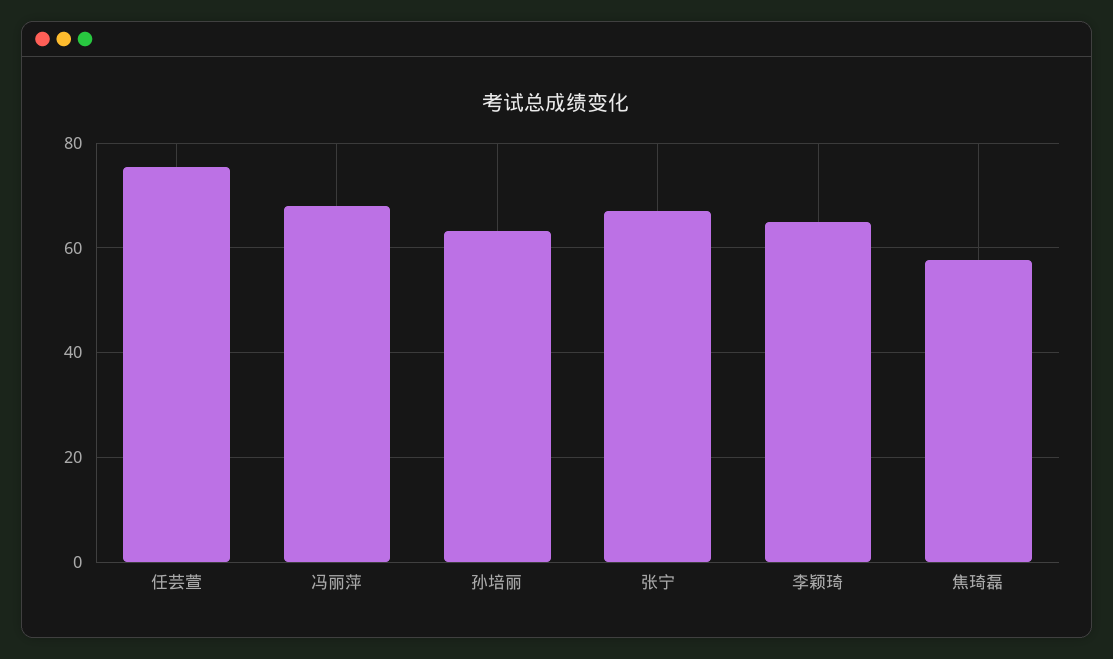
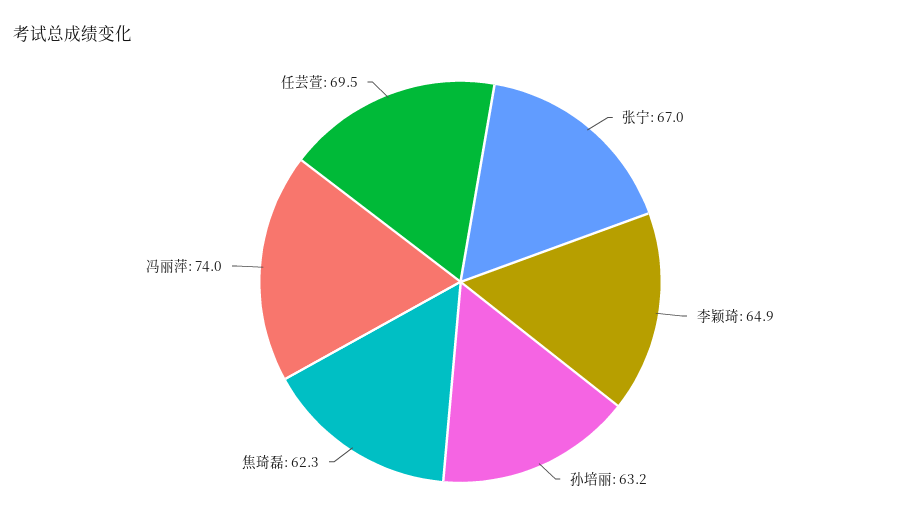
任芸萱: 76 -> 69.5
冯丽萍: 68 -> 74
焦琦磊: 58 -> 62.3

